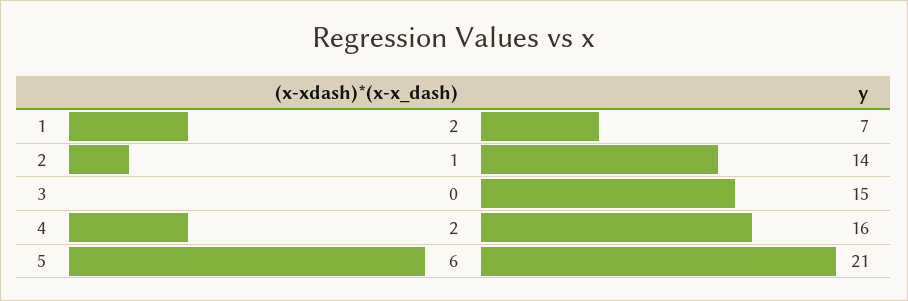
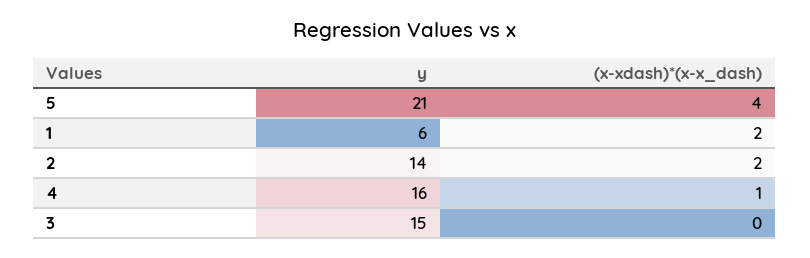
y, 1: 7 -> 6
(x-xdash)*(x-x_dash), 2: 1 -> 2
(x-xdash)*(x-x_dash), 4: 2 -> 1
(x-xdash)*(x-x_dash), 5: 6 -> 4

